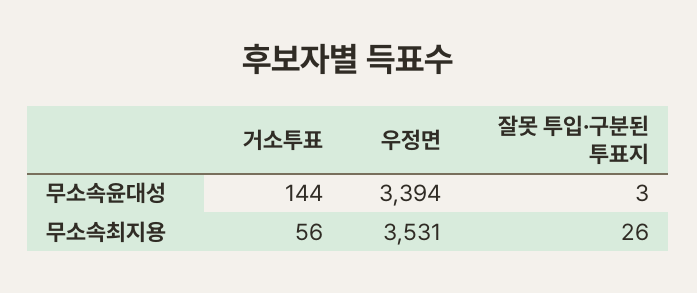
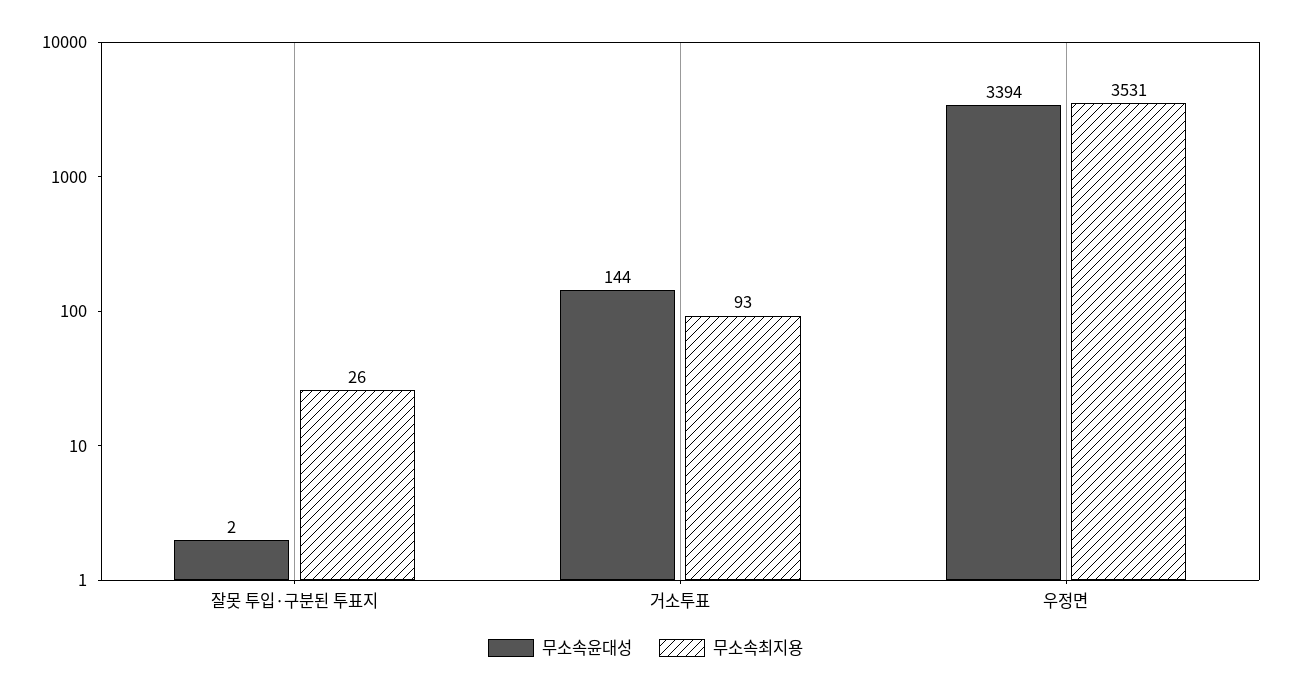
무소속윤대성, 잘못 투입·구분된 투표지: 3 -> 2
무소속최지용, 거소투표: 56 -> 93

